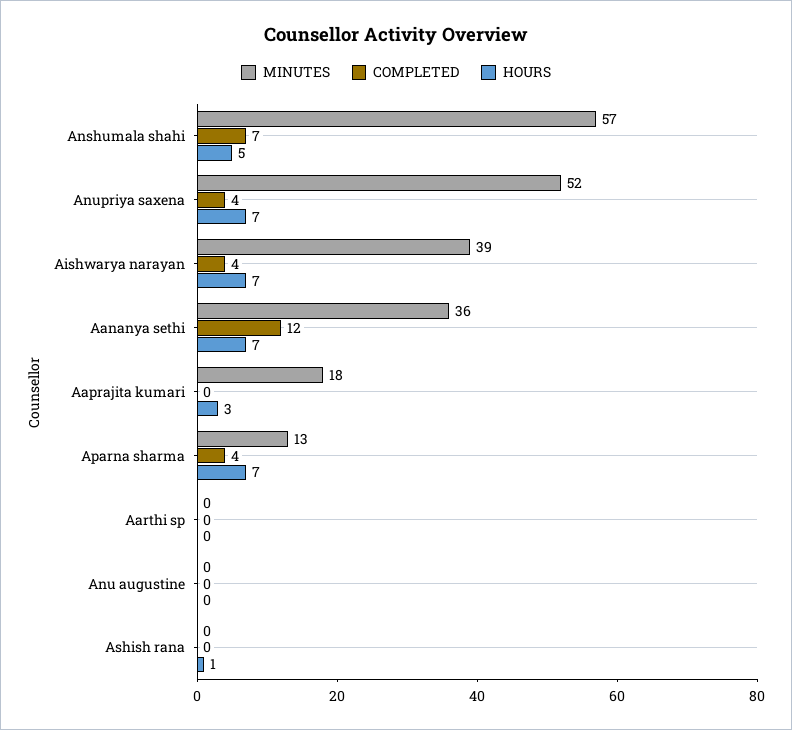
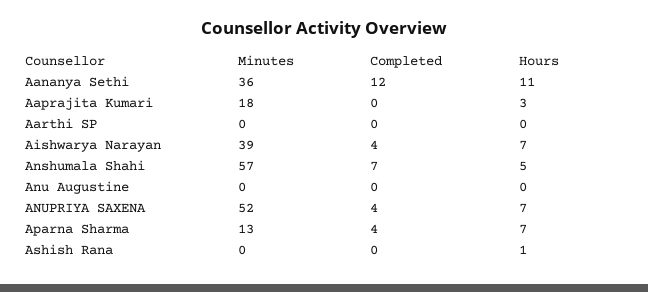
HOURS, Aananya sethi: 7 -> 11

